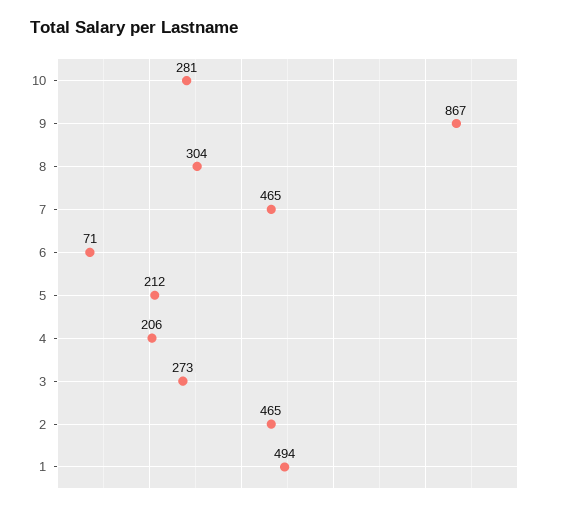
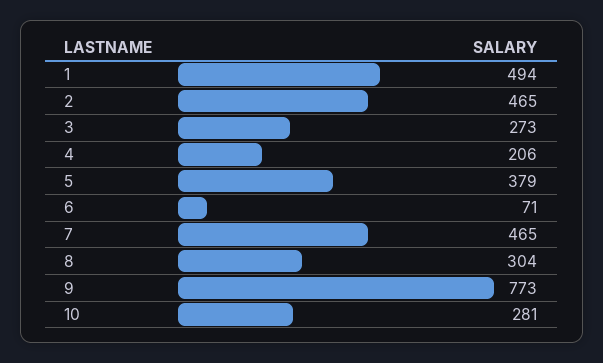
9: 867 -> 773
5: 212 -> 379

